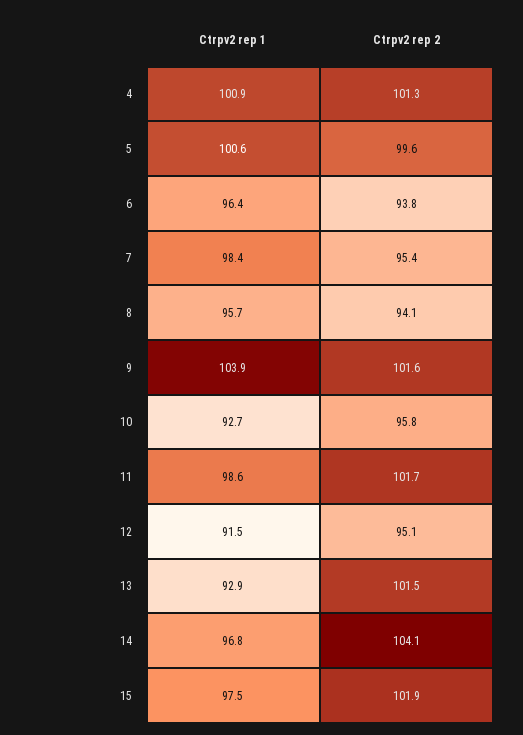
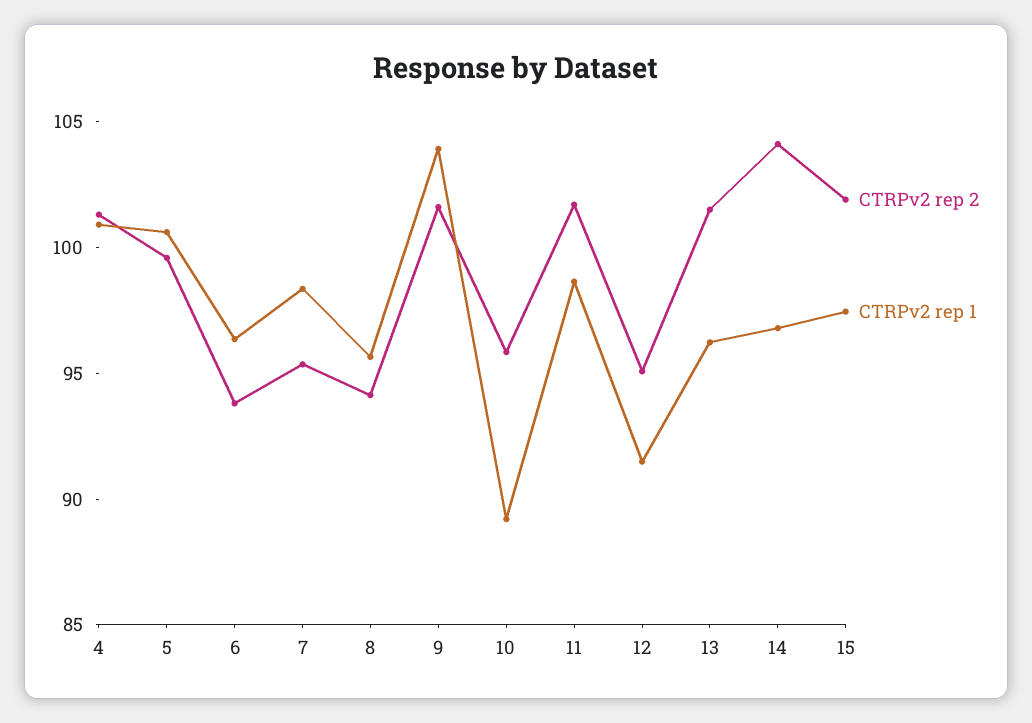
Ctrpv2 rep 1, 10: 92.7 -> 89
Ctrpv2 rep 1, 13: 92.9 -> 96

